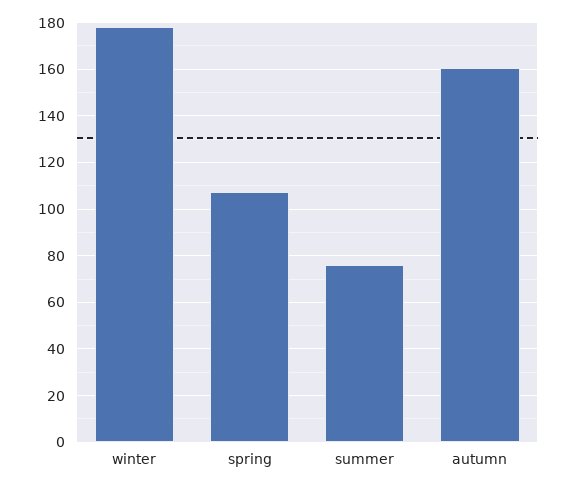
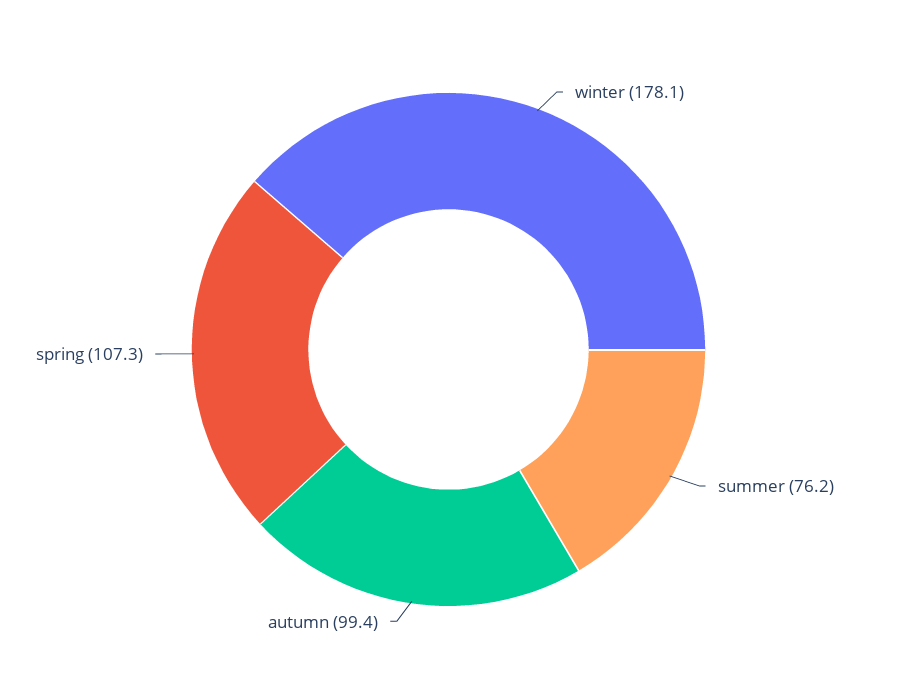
autumn: 160 -> 99.4

